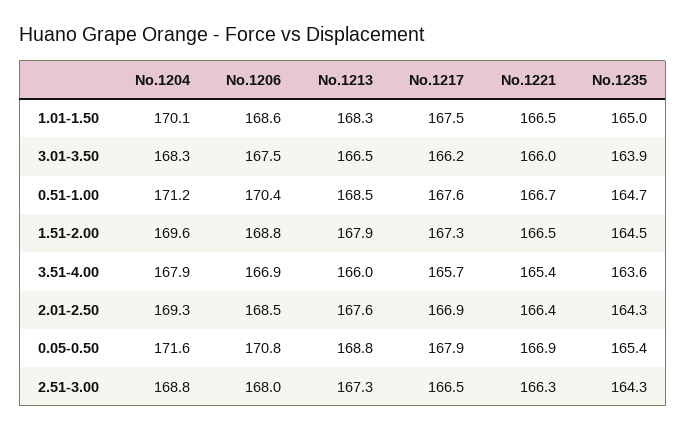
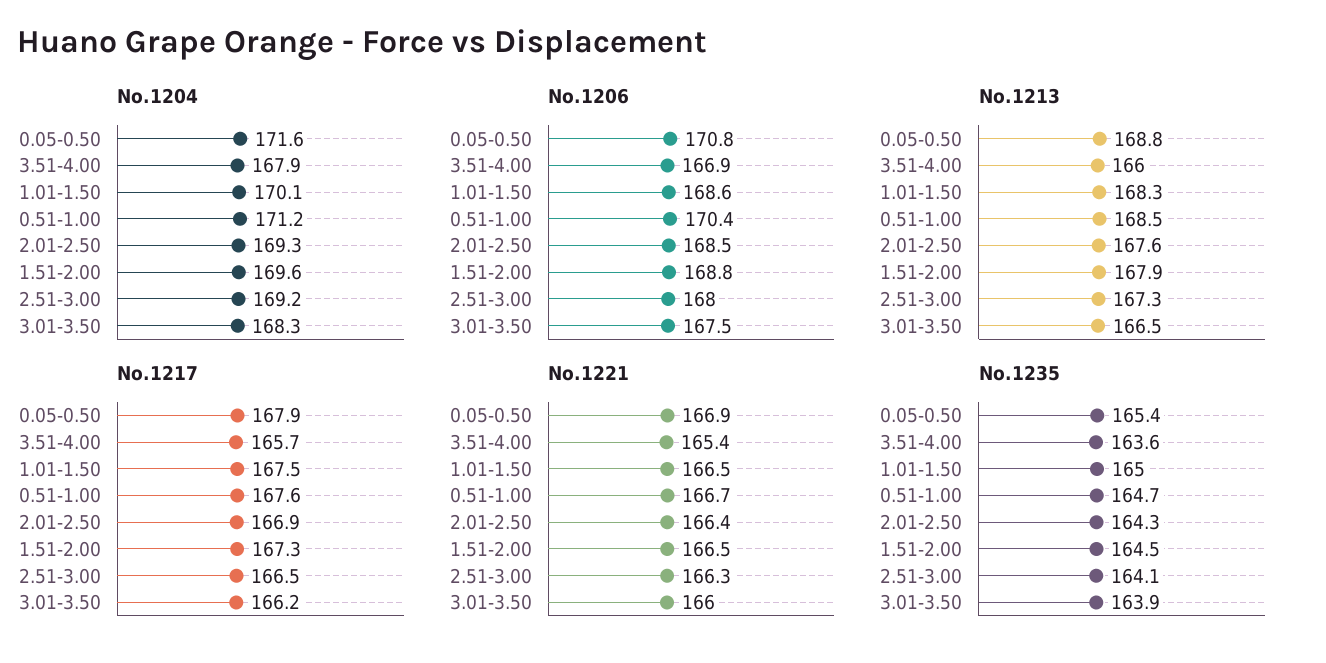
No.1204, 2.51-3.00: 168.8 -> 169.2
No.1235, 2.51-3.00: 164.3 -> 164.1

